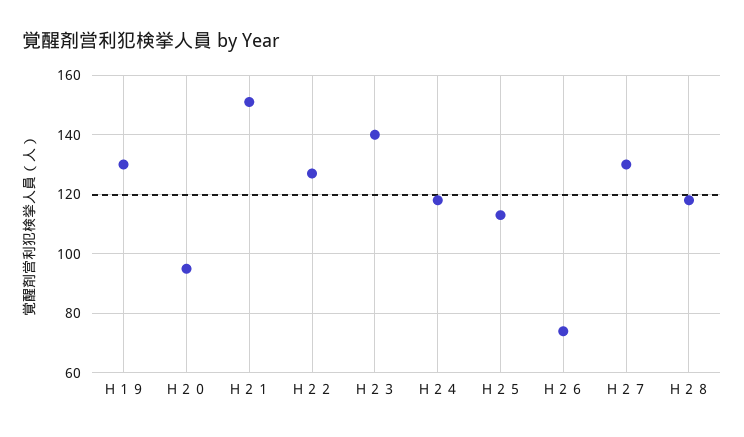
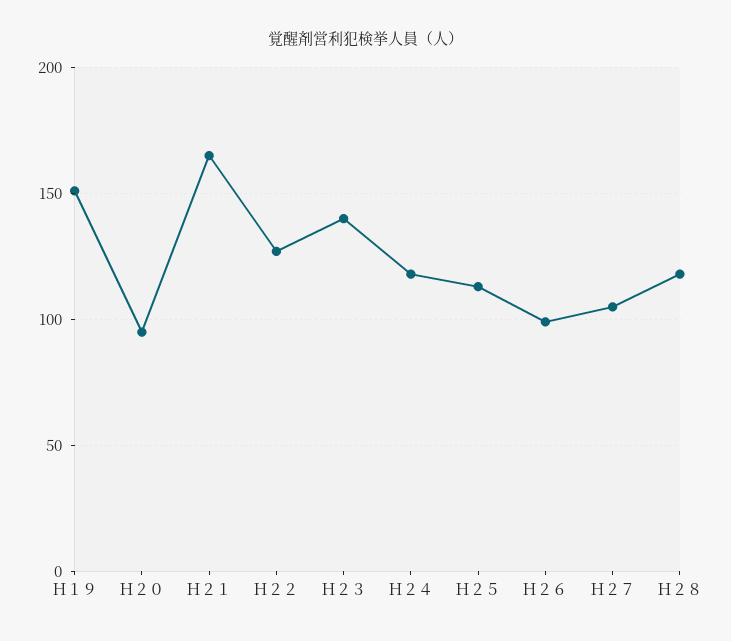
Ｈ１９: 130 -> 150
Ｈ２１: 150 -> 165
Ｈ２６: 75 -> 100
Ｈ２７: 130 -> 105

